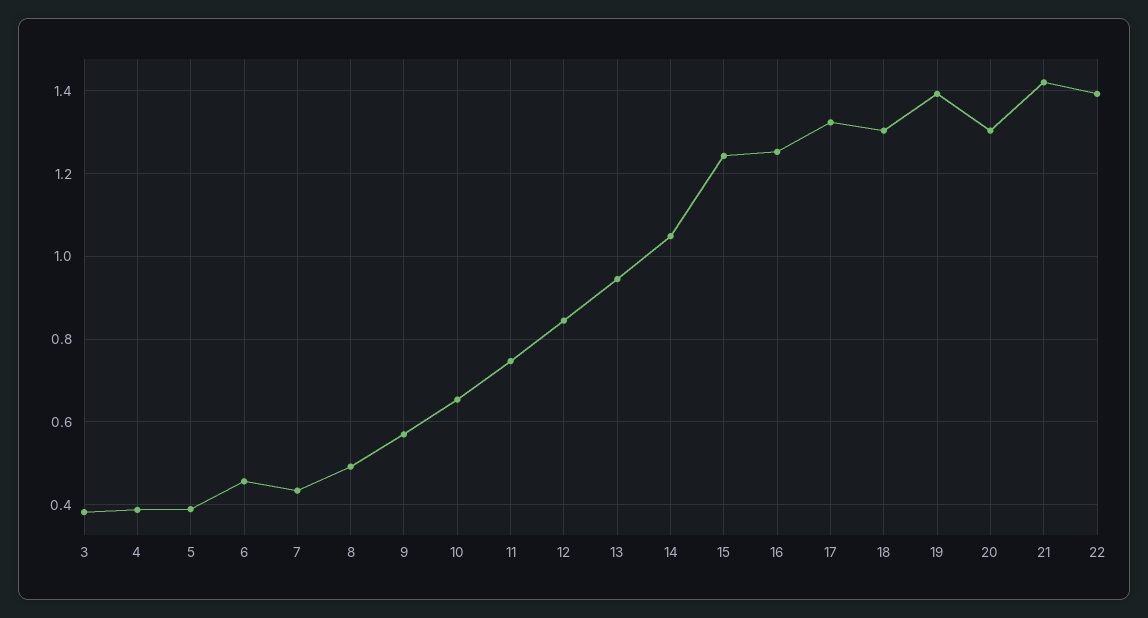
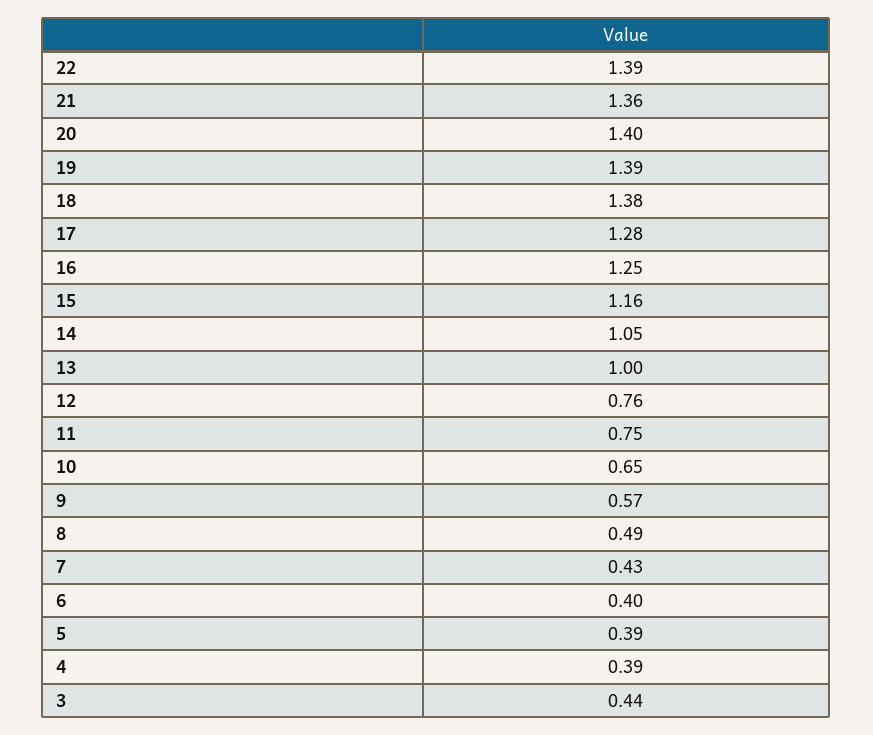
3: 0.38 -> 0.44
6: 0.46 -> 0.4
12: 0.84 -> 0.76
13: 0.94 -> 1
15: 1.24 -> 1.16
17: 1.32 -> 1.28
18: 1.3 -> 1.38
20: 1.3 -> 1.4
21: 1.42 -> 1.36

